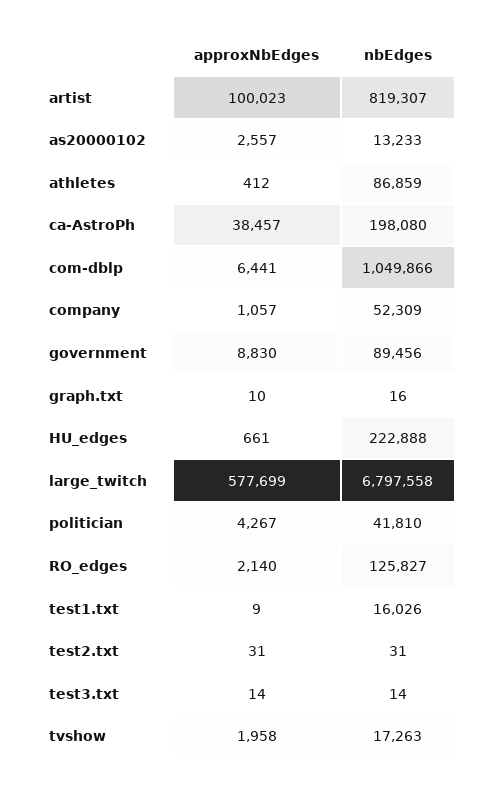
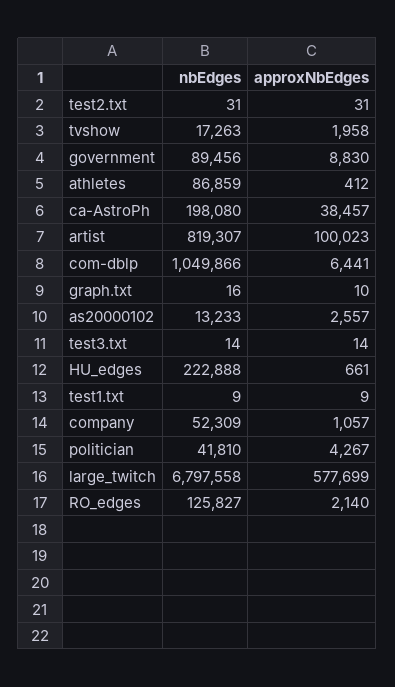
nbEdges, test1.txt: 16026 -> 9

